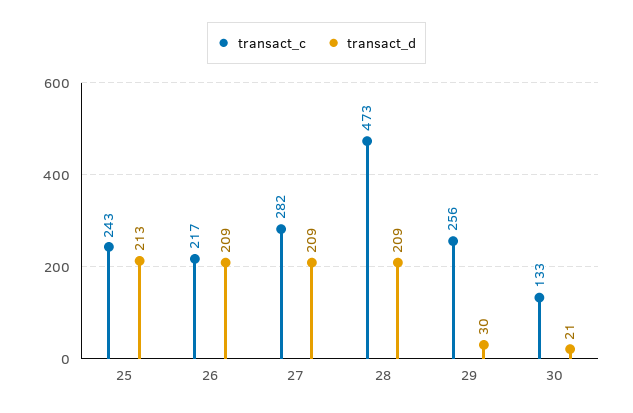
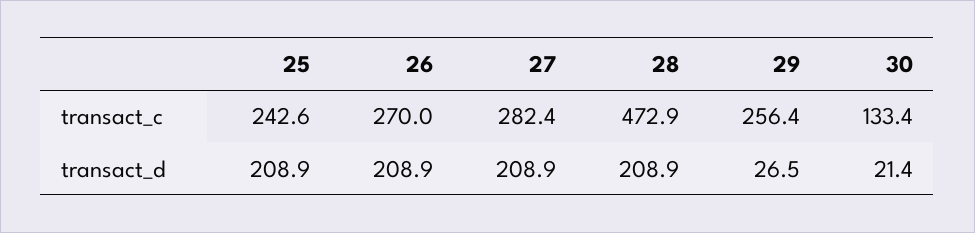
transact_d, 25: 213 -> 208.9
transact_c, 26: 217 -> 270
transact_d, 29: 30 -> 26.5

